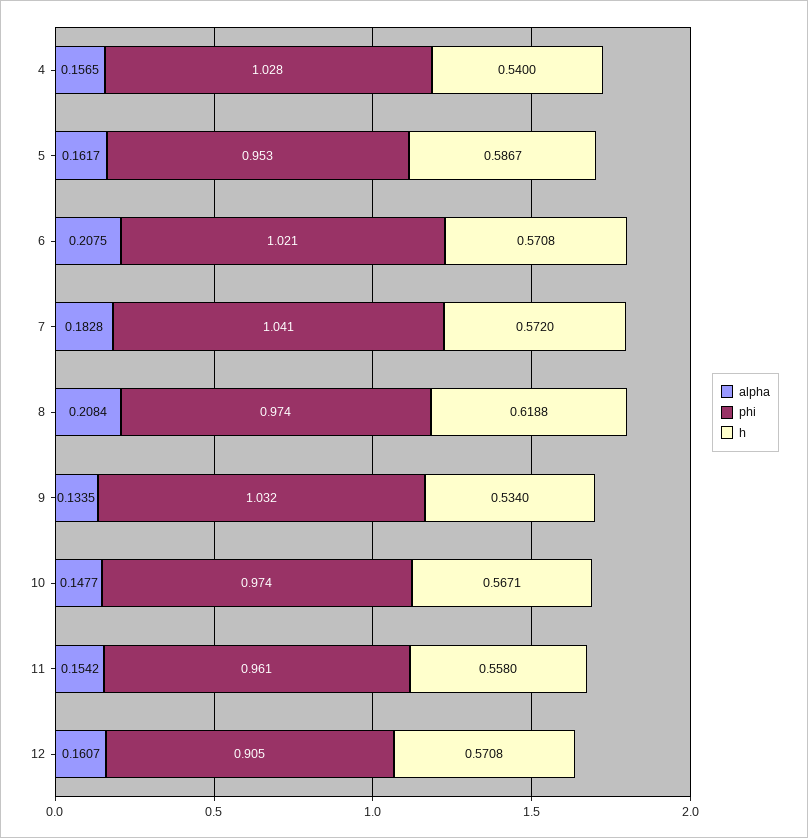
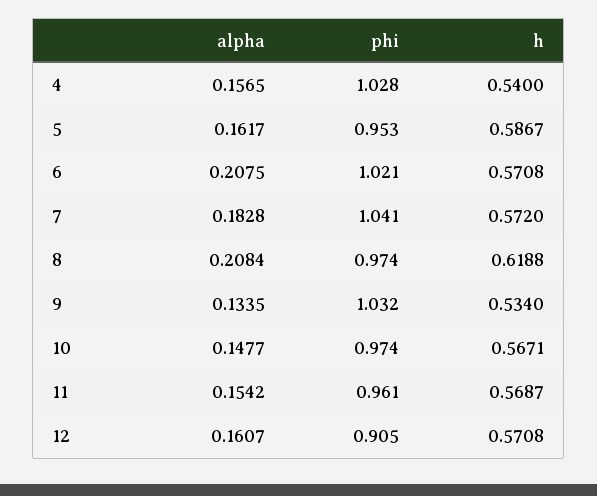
h, 11: 0.558 -> 0.5687

